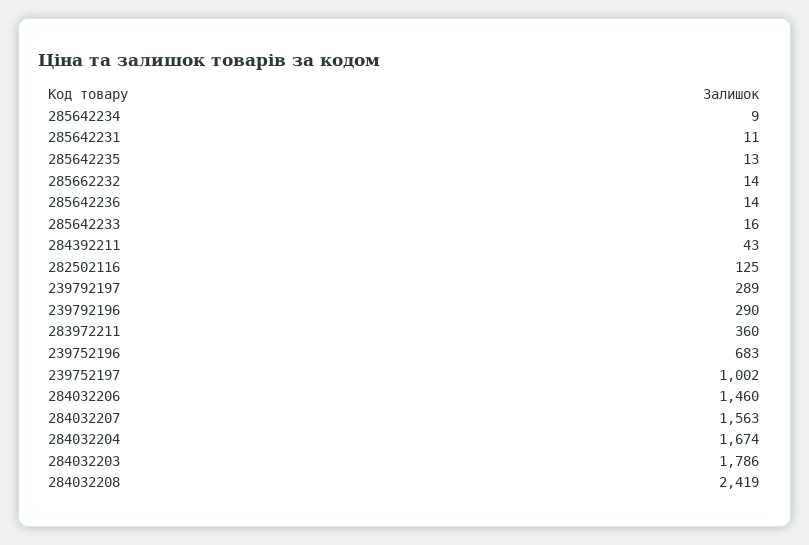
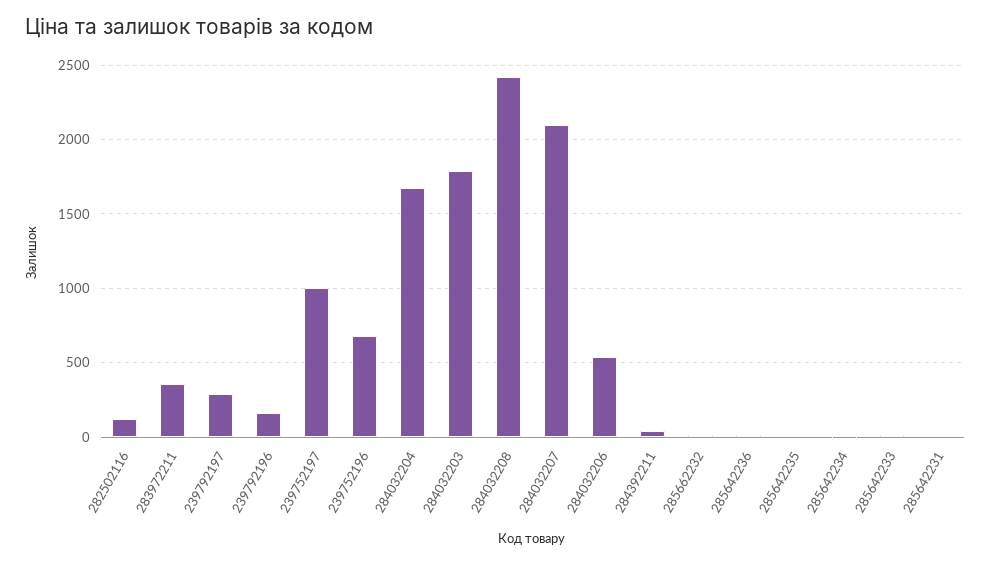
239792196: 290 -> 150
284032206: 1460 -> 550
284032207: 1563 -> 2100

